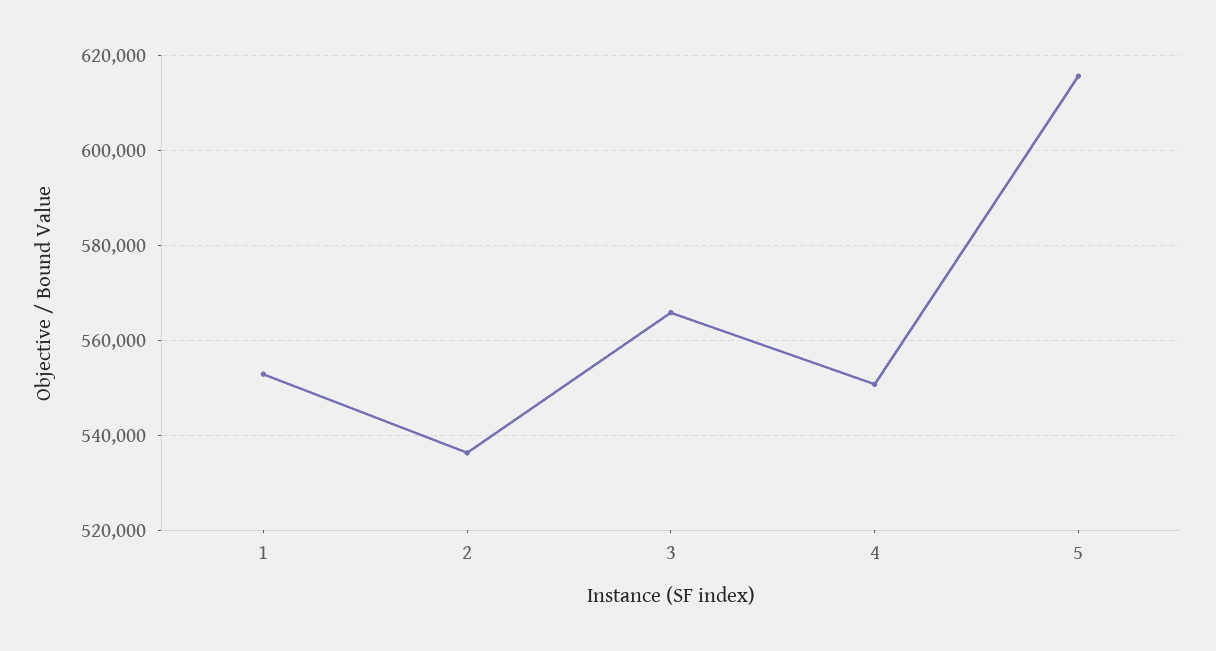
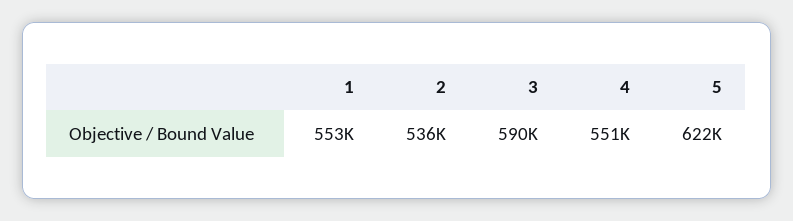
3: 566000 -> 590000
5: 616000 -> 622000

